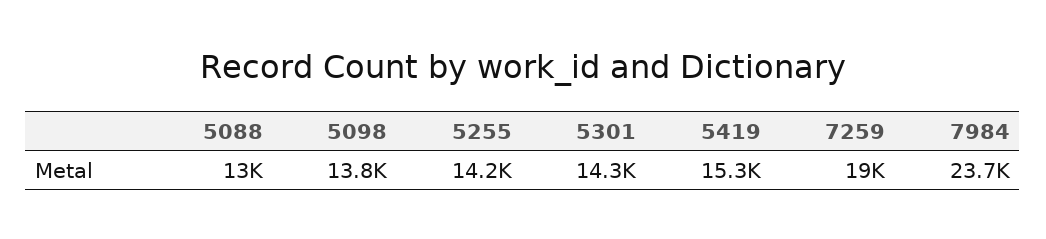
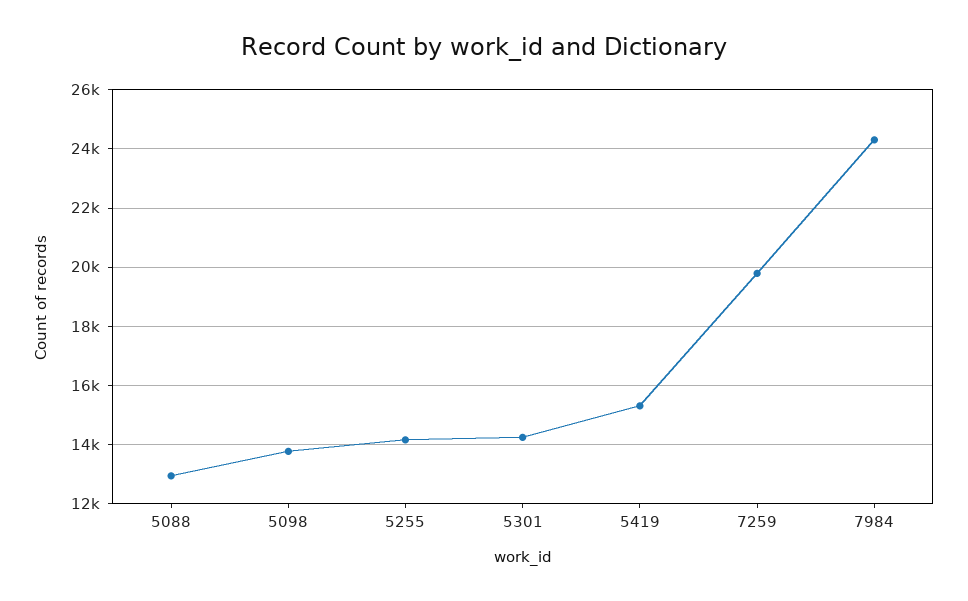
7259: 19000 -> 19750
7984: 23700 -> 24250

